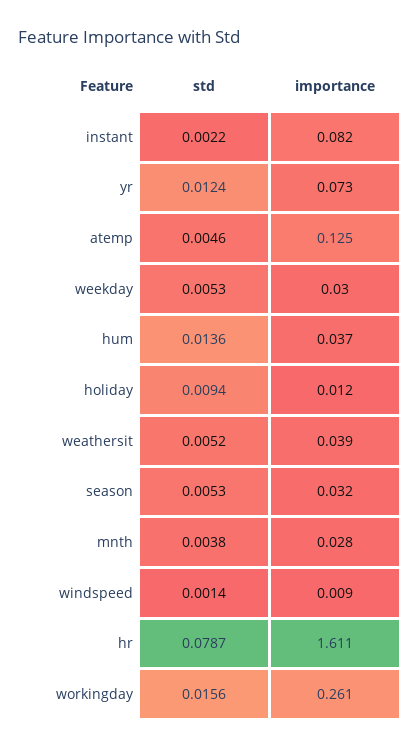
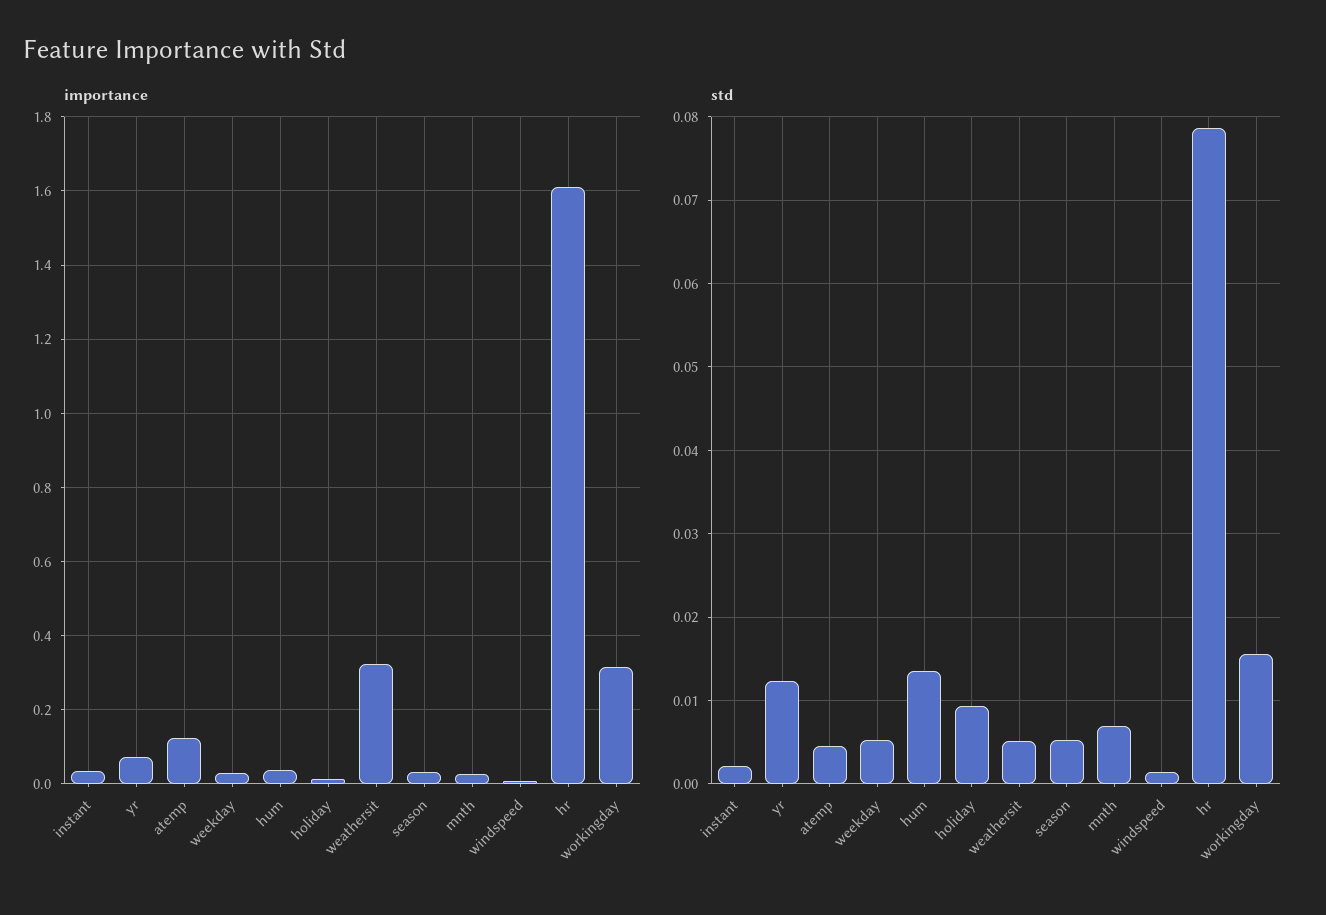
importance, instant: 0.082 -> 0.04
importance, weathersit: 0.039 -> 0.32
std, mnth: 0.0038 -> 0.007
importance, workingday: 0.261 -> 0.32

